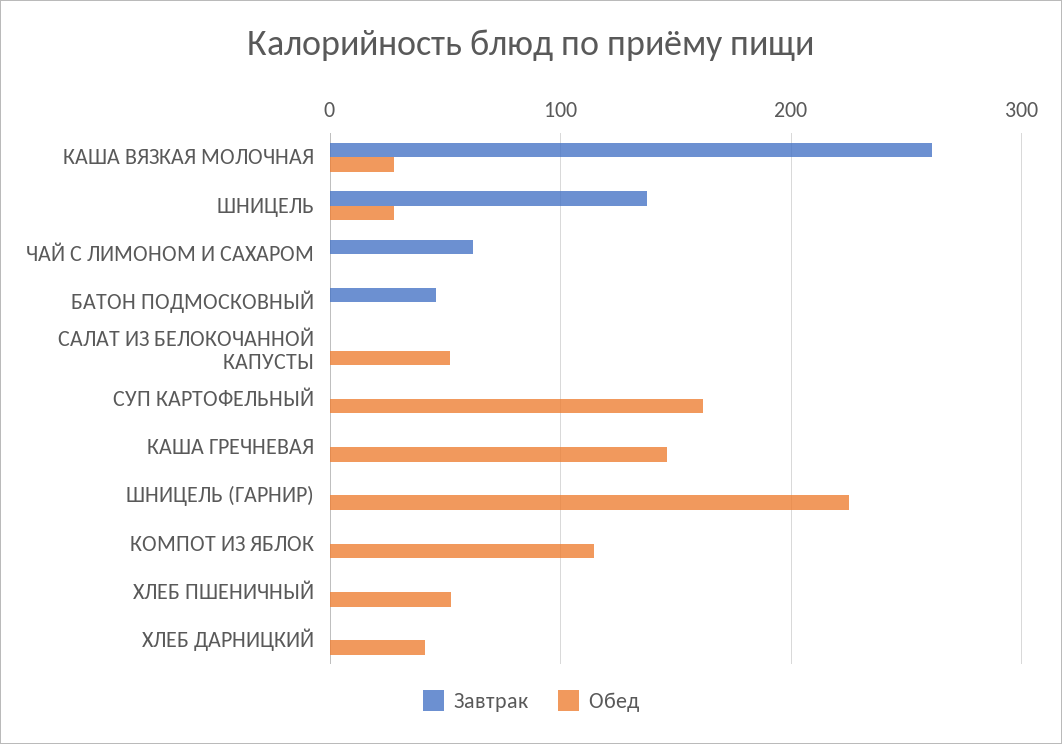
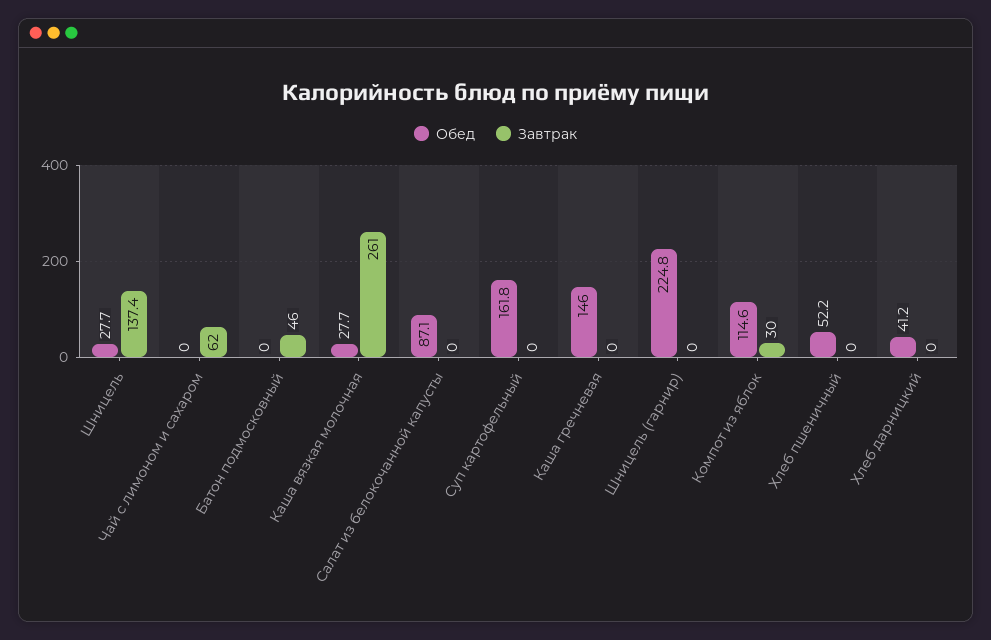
Обед, САЛАТ ИЗ БЕЛОКОЧАННОЙ КАПУСТЫ: 50 -> 87.1
Завтрак, КОМПОТ ИЗ ЯБЛОК: 0 -> 30

